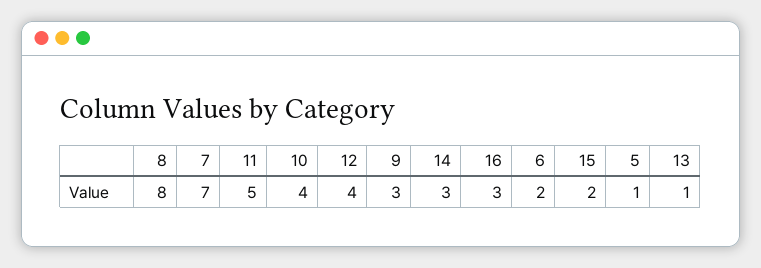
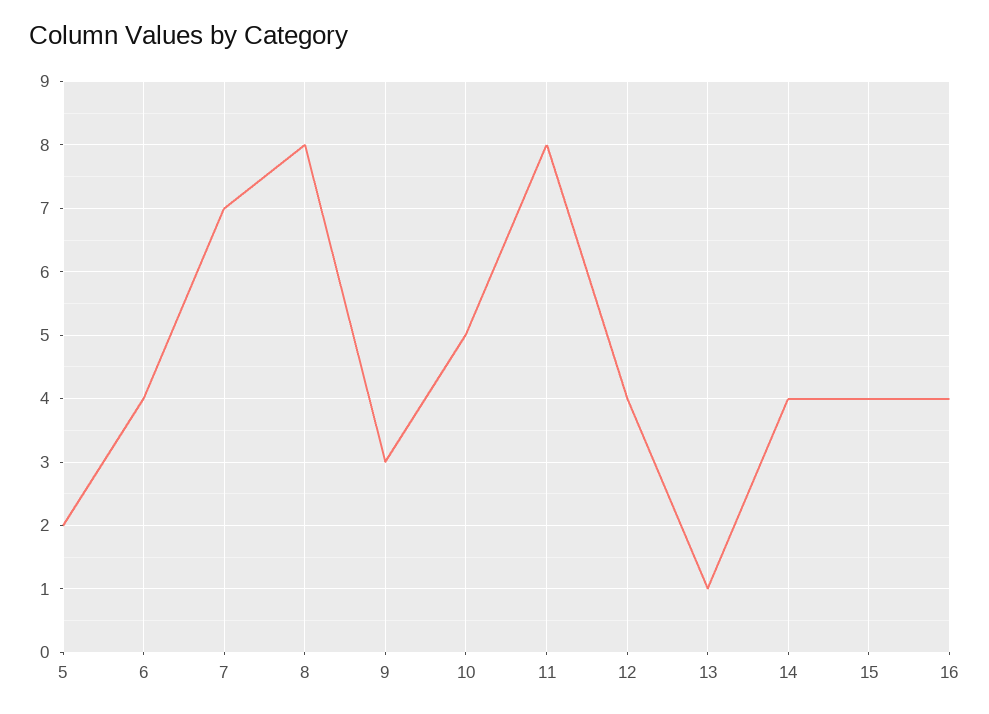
11: 5 -> 8
10: 4 -> 5
14: 3 -> 4
16: 3 -> 4
6: 2 -> 4
15: 2 -> 4
5: 1 -> 2

